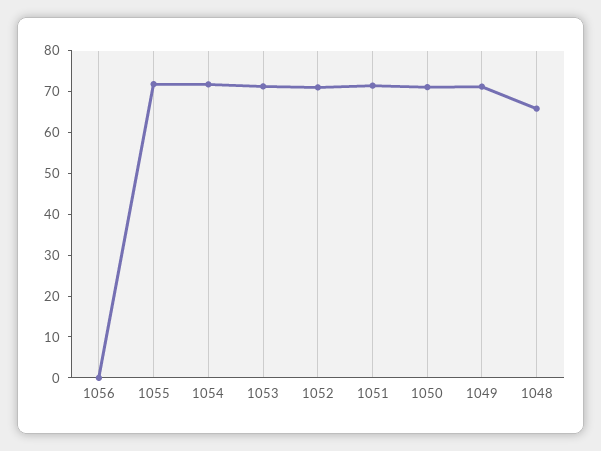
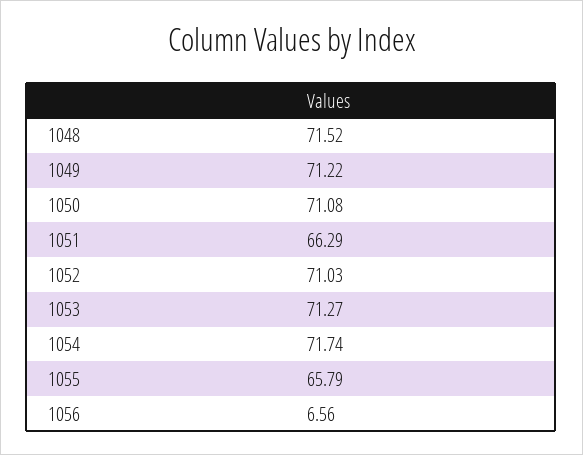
1056: 0 -> 6.56
1055: 72 -> 65.79
1051: 72 -> 66.29
1048: 66 -> 71.52

